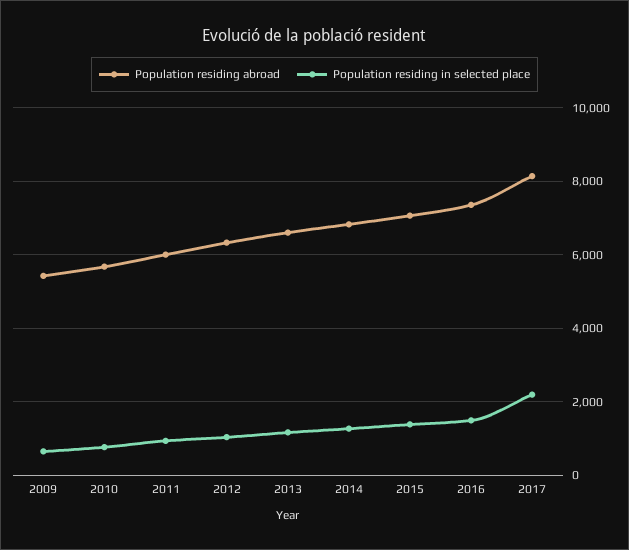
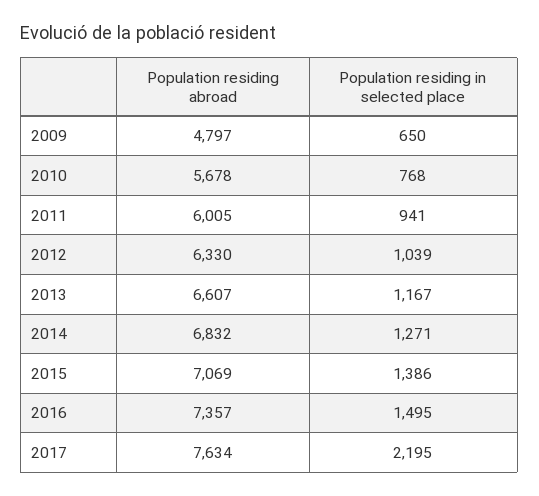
Population residing abroad, 2009: 5400 -> 4797
Population residing abroad, 2017: 8200 -> 7634

